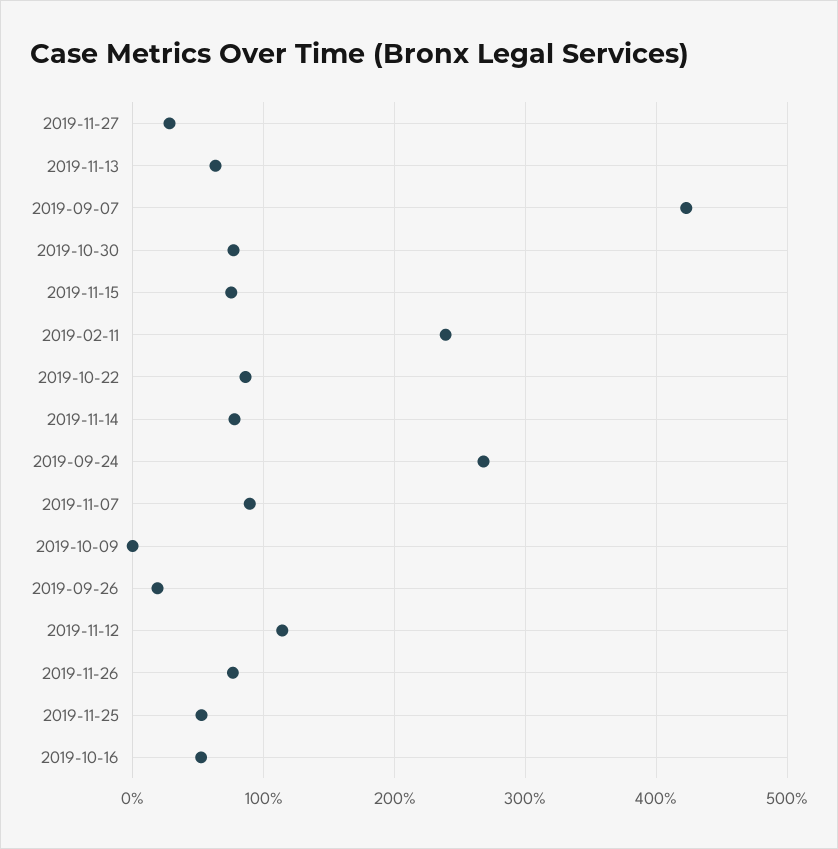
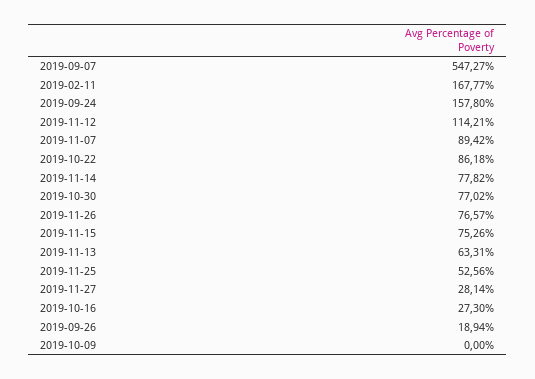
2019-09-07: 420 -> 547.27
2019-02-11: 240 -> 167.77
2019-09-24: 270 -> 157.8
2019-10-16: 50 -> 27.3

